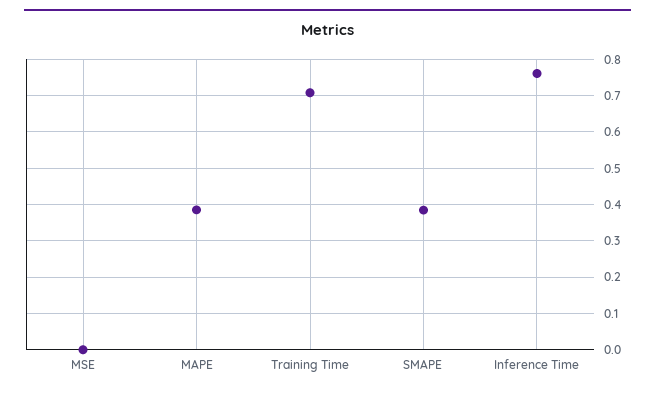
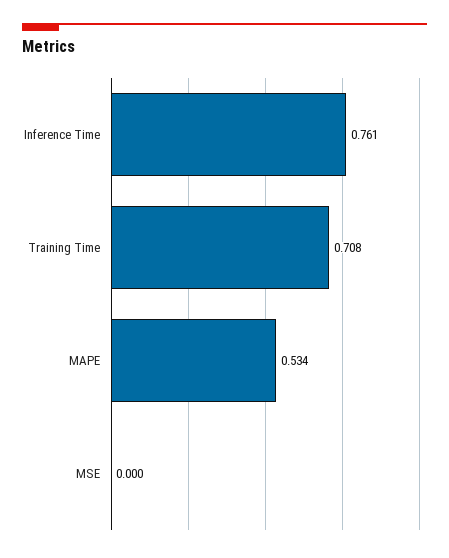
MAPE: 0.38 -> 0.534
SMAPE: 0.38 -> none

